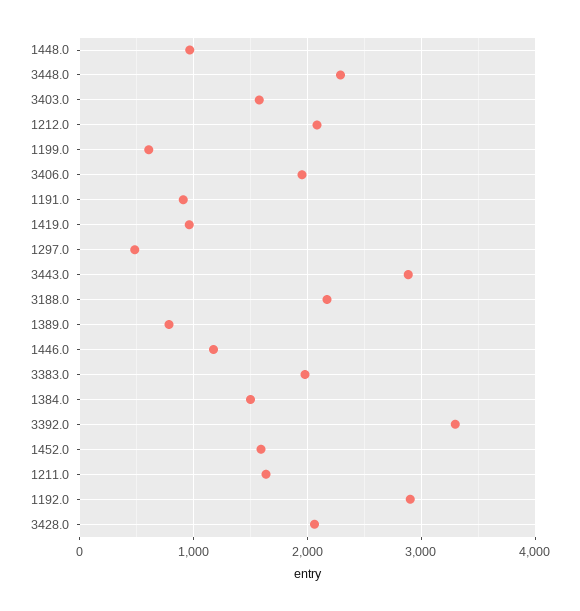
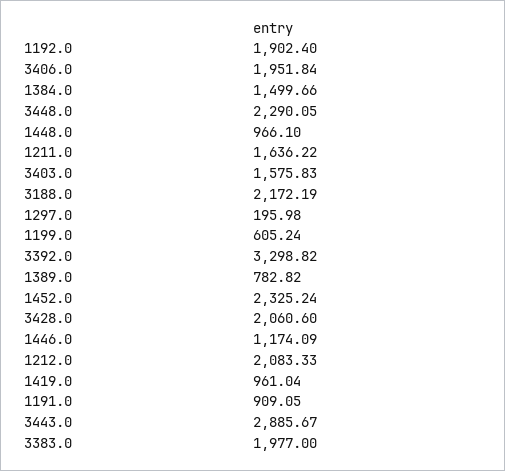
1297.0: 500 -> 195.98
1452.0: 1600 -> 2325.24
1192.0: 2900 -> 1902.4

